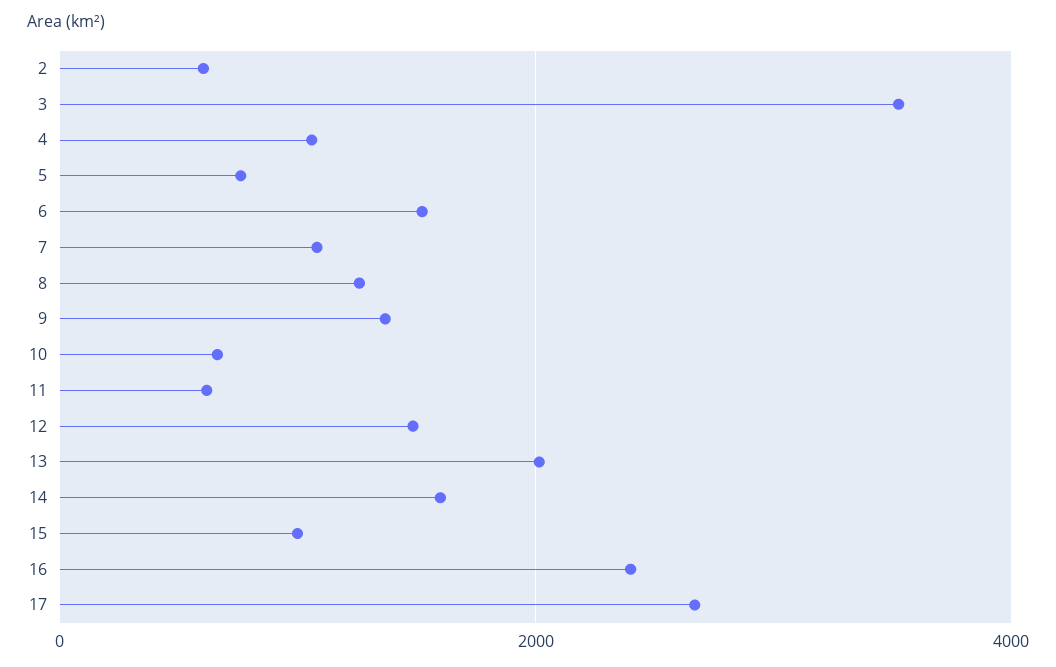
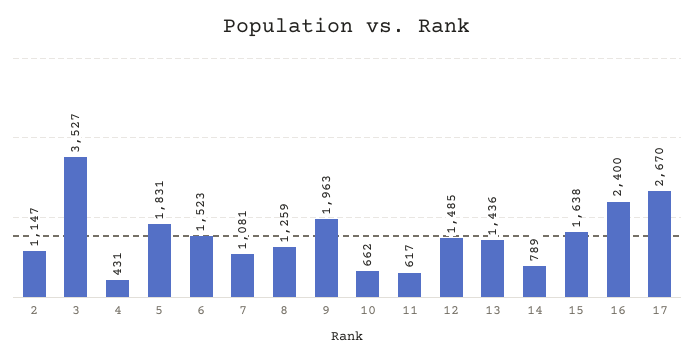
2: 600 -> 1147
4: 1000 -> 431
5: 800 -> 1831
9: 1400 -> 1963
13: 2000 -> 1436
14: 1600 -> 789
15: 1000 -> 1638

